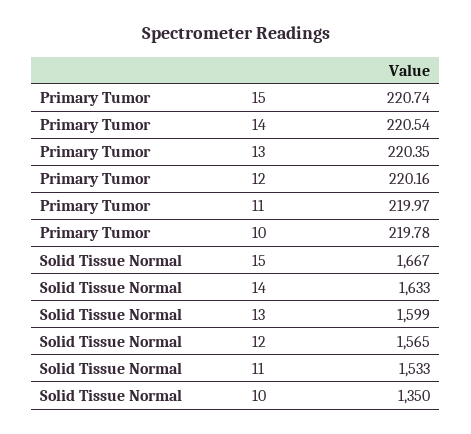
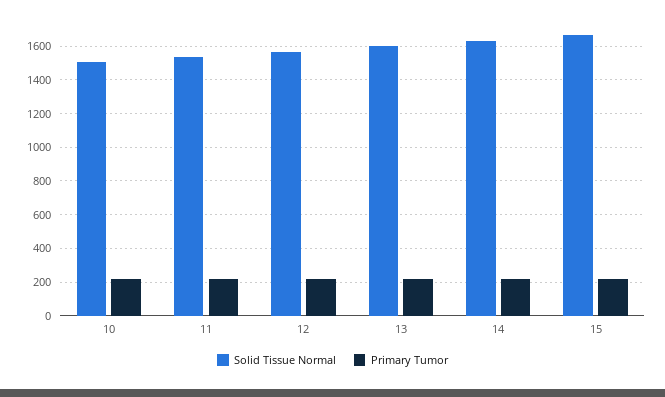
Solid Tissue Normal, 10: 1350 -> 1500

